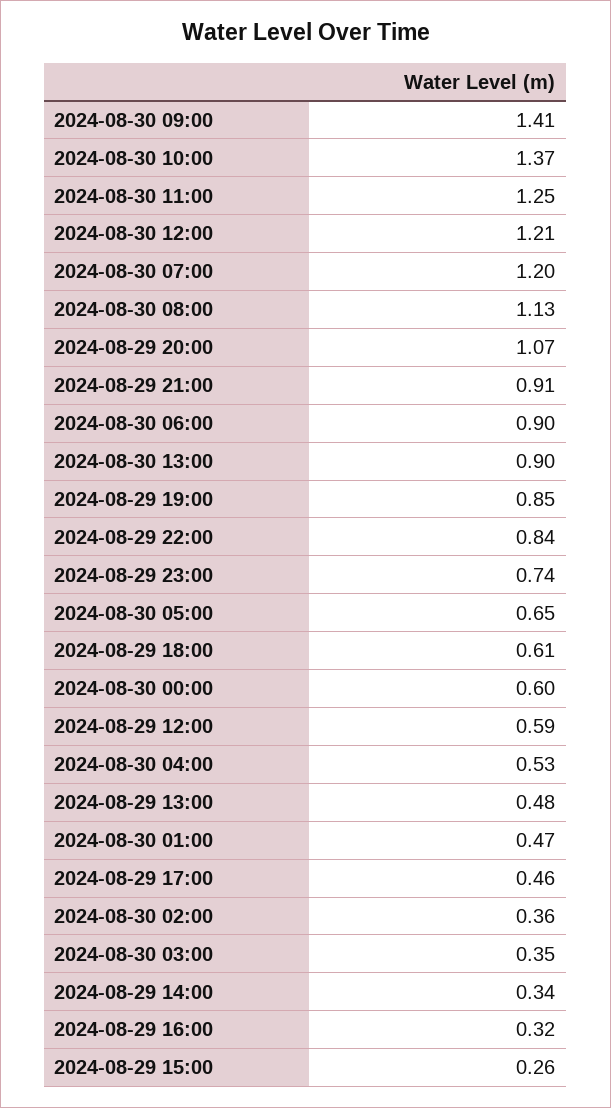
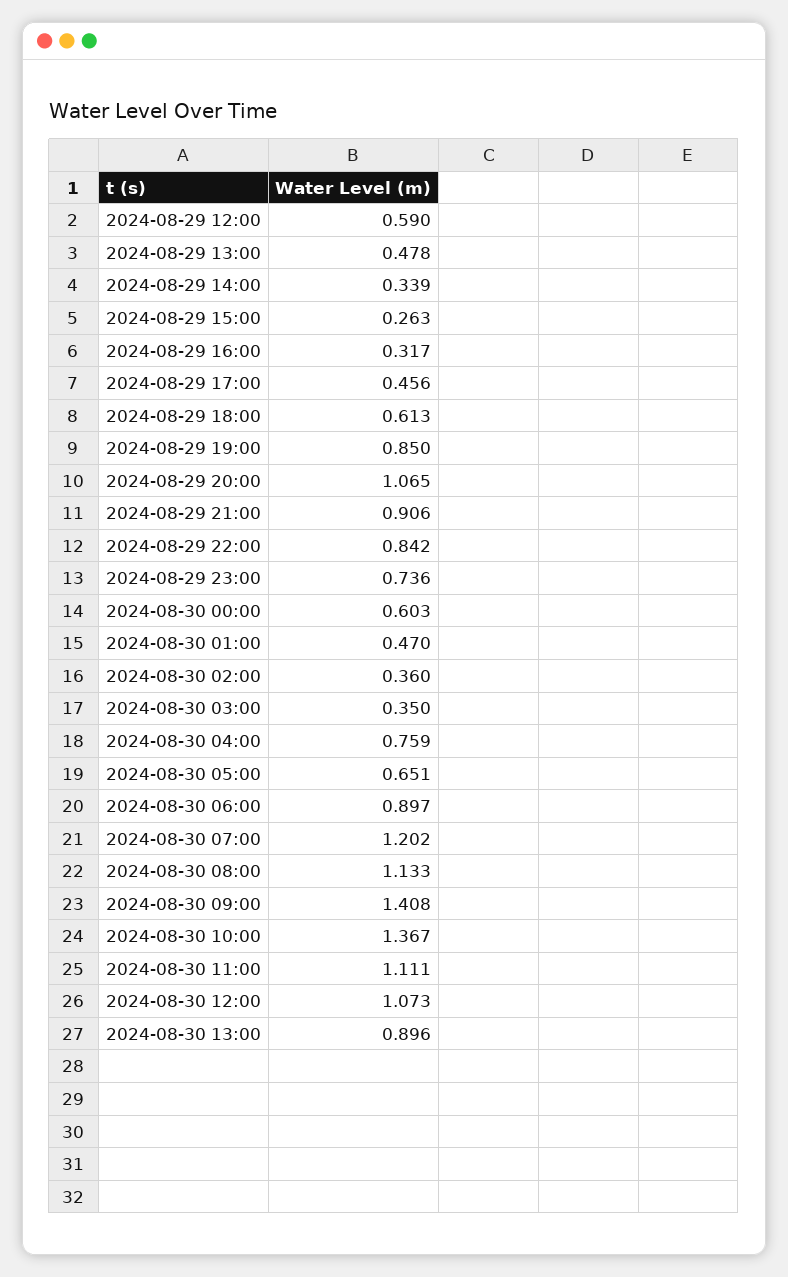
2024-08-30 11:00: 1.25 -> 1.111
2024-08-30 12:00: 1.21 -> 1.073
2024-08-30 04:00: 0.53 -> 0.759

